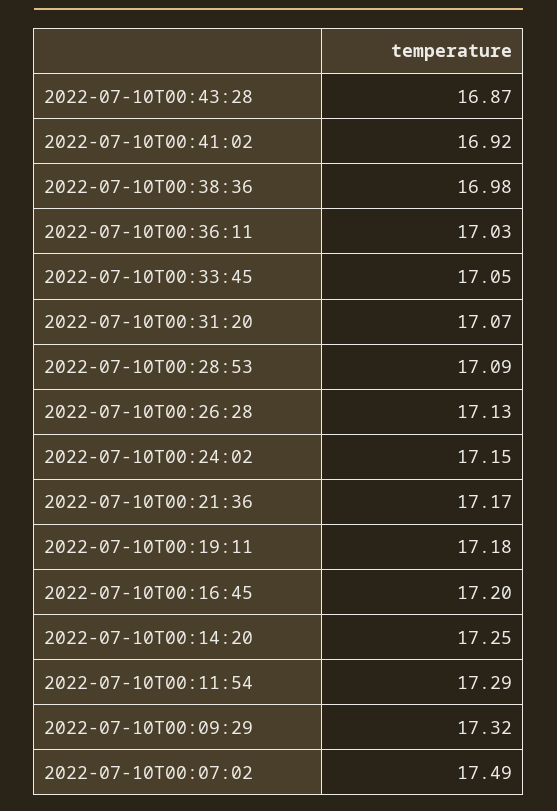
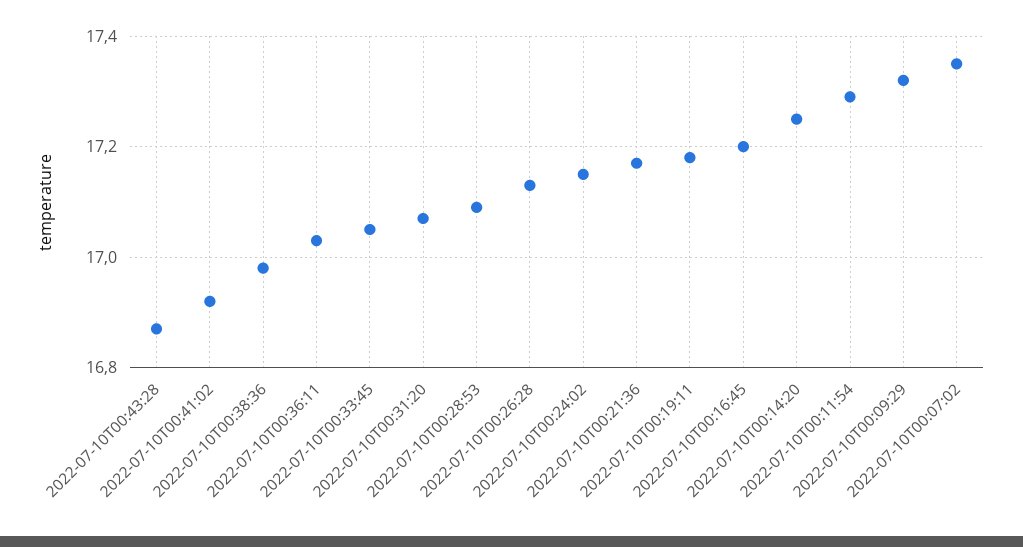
2022-07-10T00:07:02: 17.49 -> 17.35

